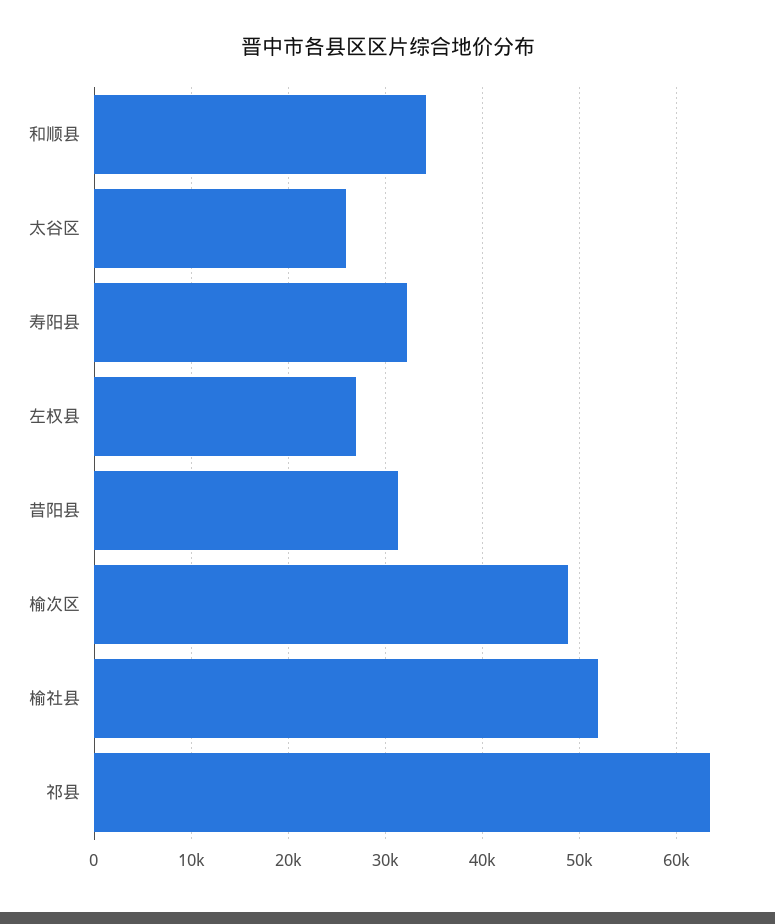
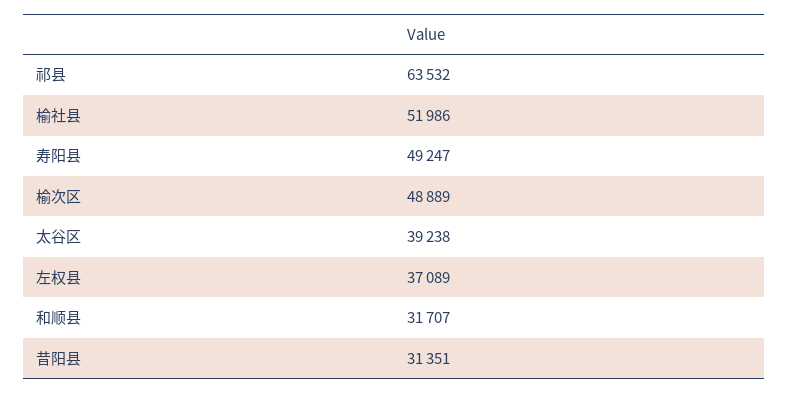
和顺县: 34000 -> 31707
太谷区: 26000 -> 39238
寿阳县: 32000 -> 49247
左权县: 27000 -> 37089

